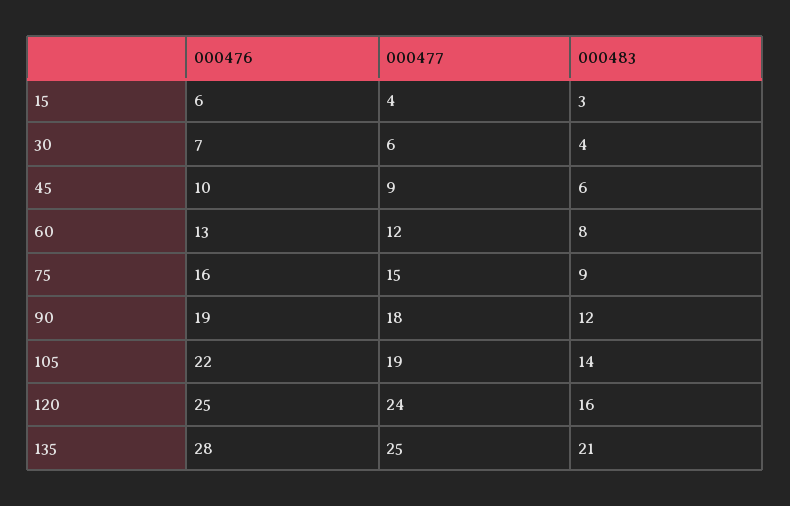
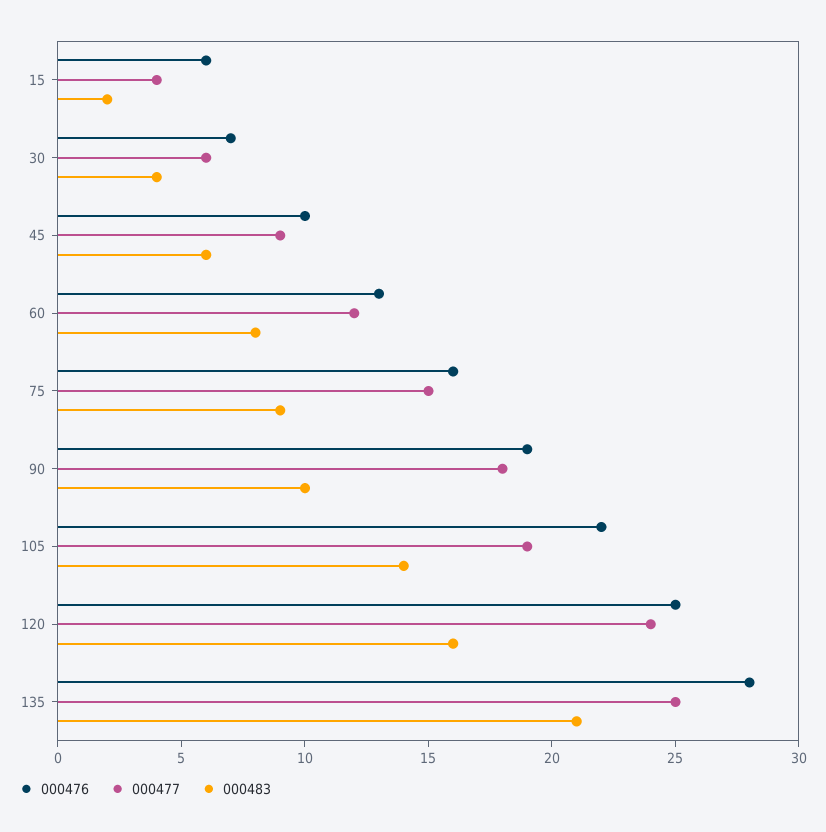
000483, 15: 3 -> 2
000483, 90: 12 -> 10

